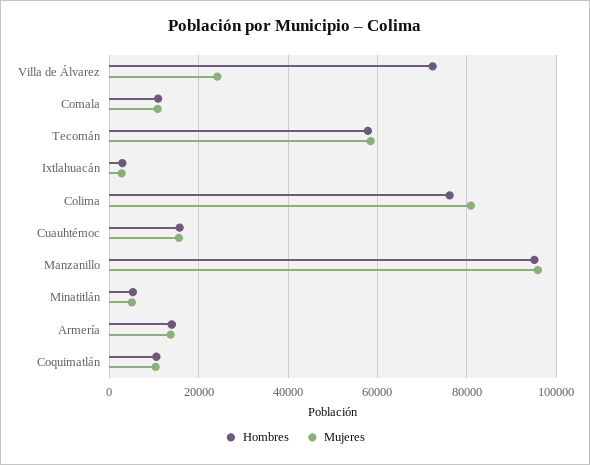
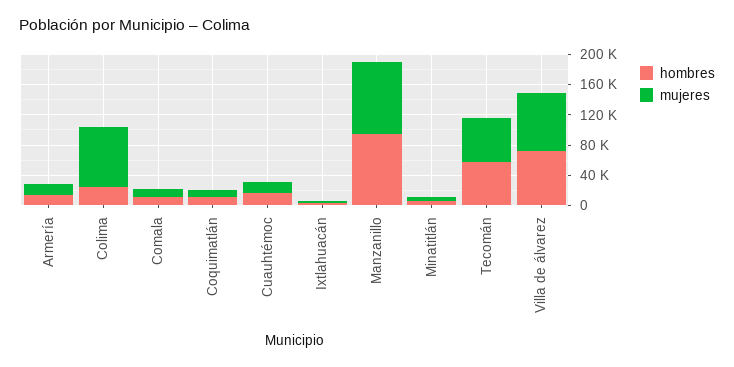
Mujeres, Villa de Álvarez: 24000 -> 80000
Hombres, Colima: 76000 -> 20000

